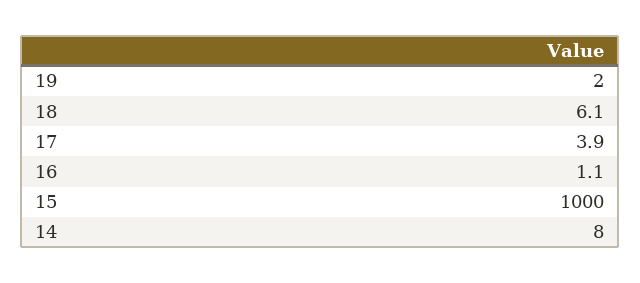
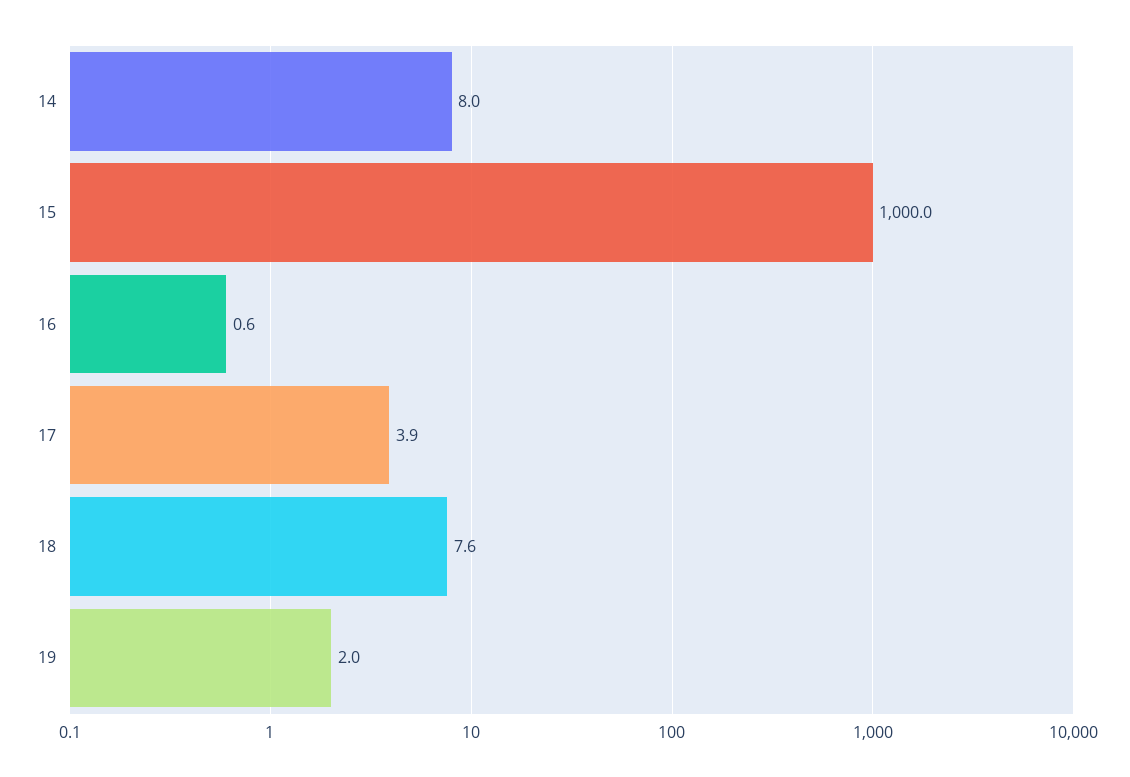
18: 6.1 -> 7.6
16: 1.1 -> 0.6

